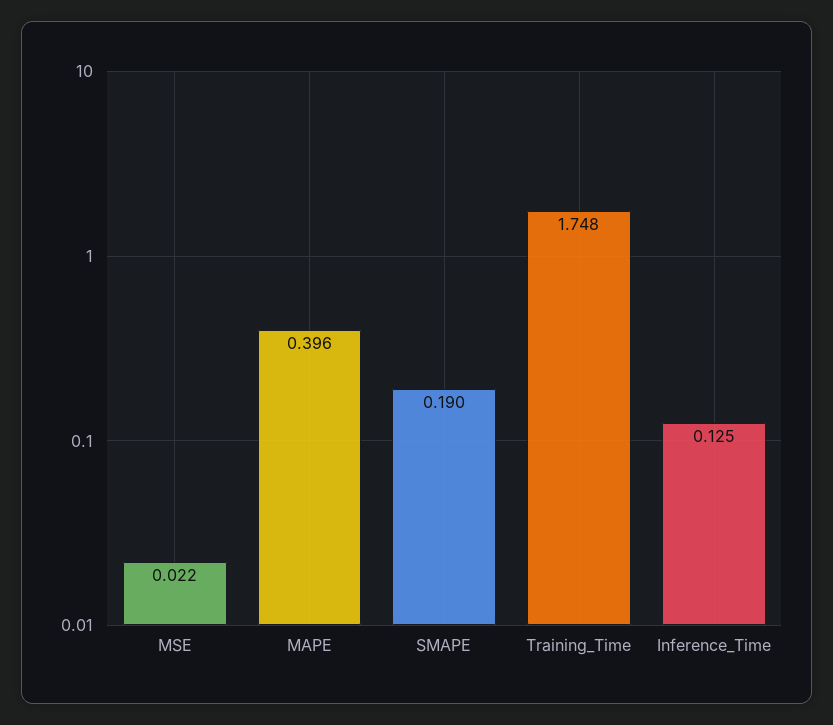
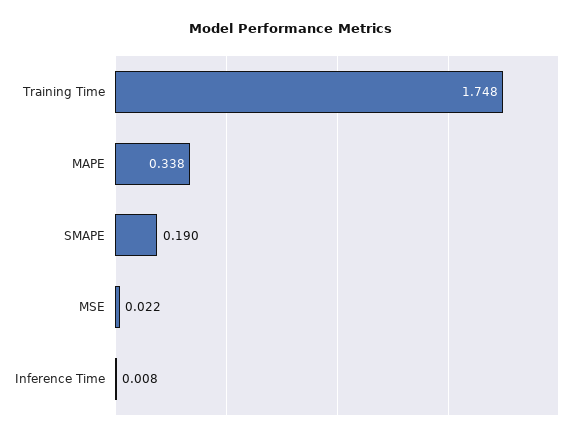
MAPE: 0.396 -> 0.338
Inference_Time: 0.125 -> 0.008

